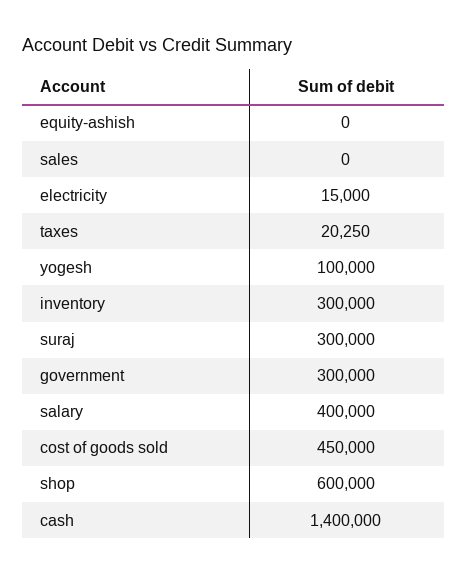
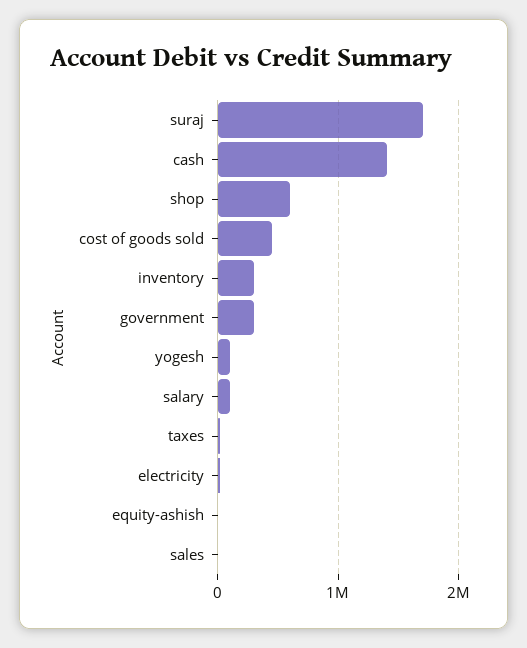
suraj: 300000 -> 1700000
salary: 400000 -> 100000

